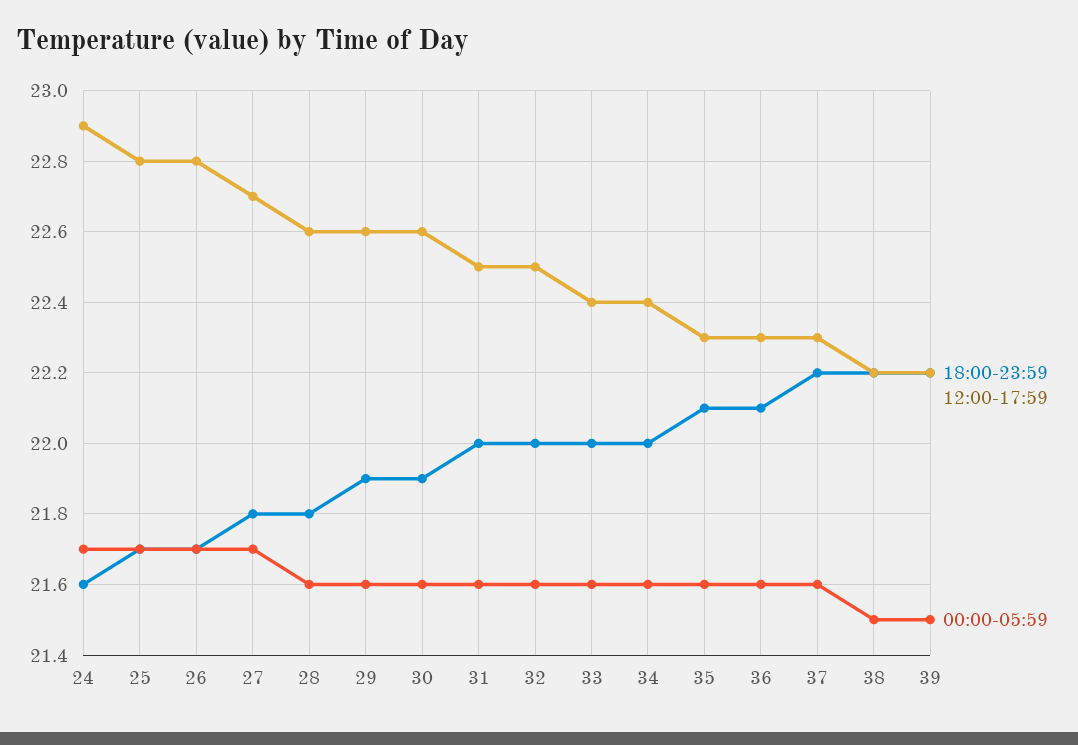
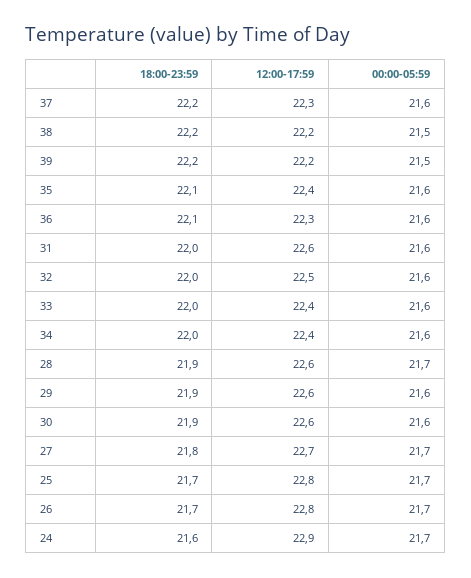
18:00-23:59, 28: 21.8 -> 21.9
00:00-05:59, 28: 21.6 -> 21.7
12:00-17:59, 31: 22.5 -> 22.6
12:00-17:59, 35: 22.3 -> 22.4

